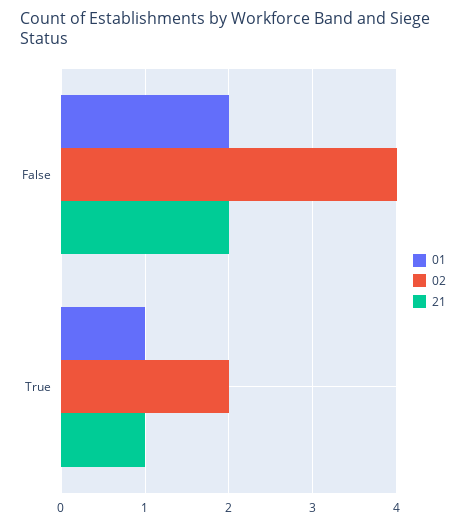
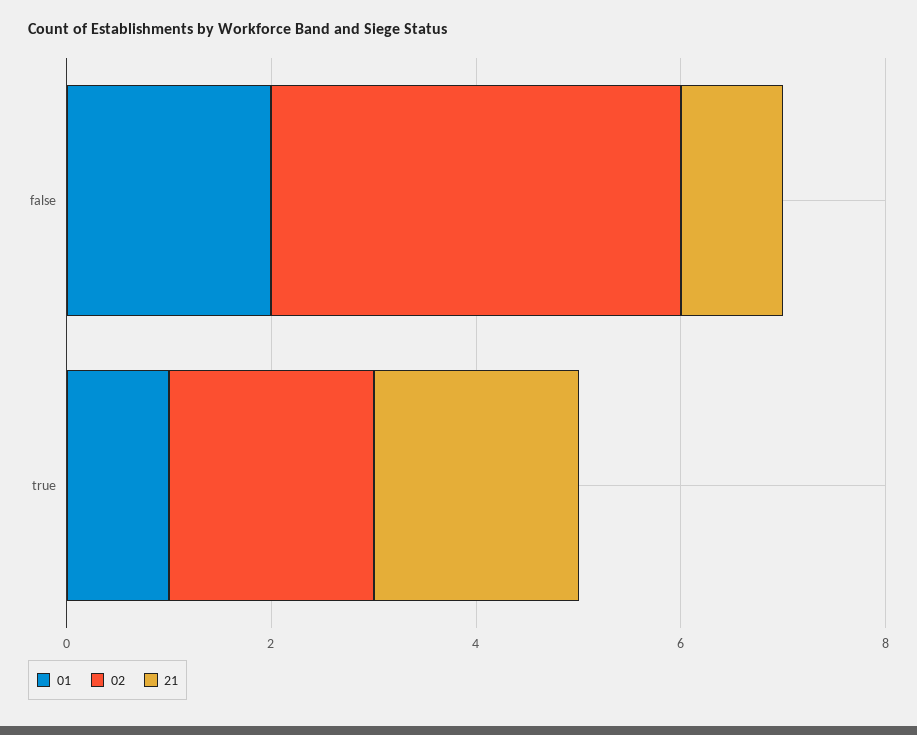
21, False: 2 -> 1
21, True: 1 -> 2

